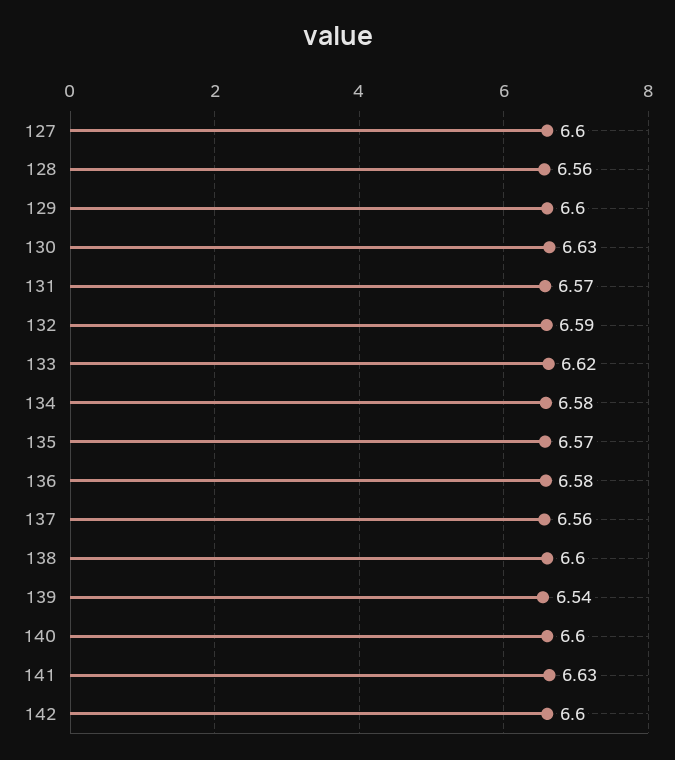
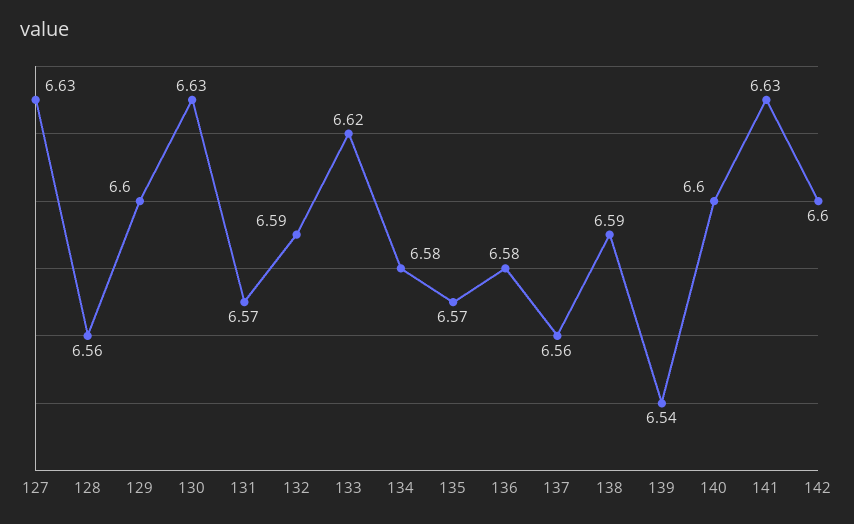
127: 6.6 -> 6.63
138: 6.6 -> 6.59

